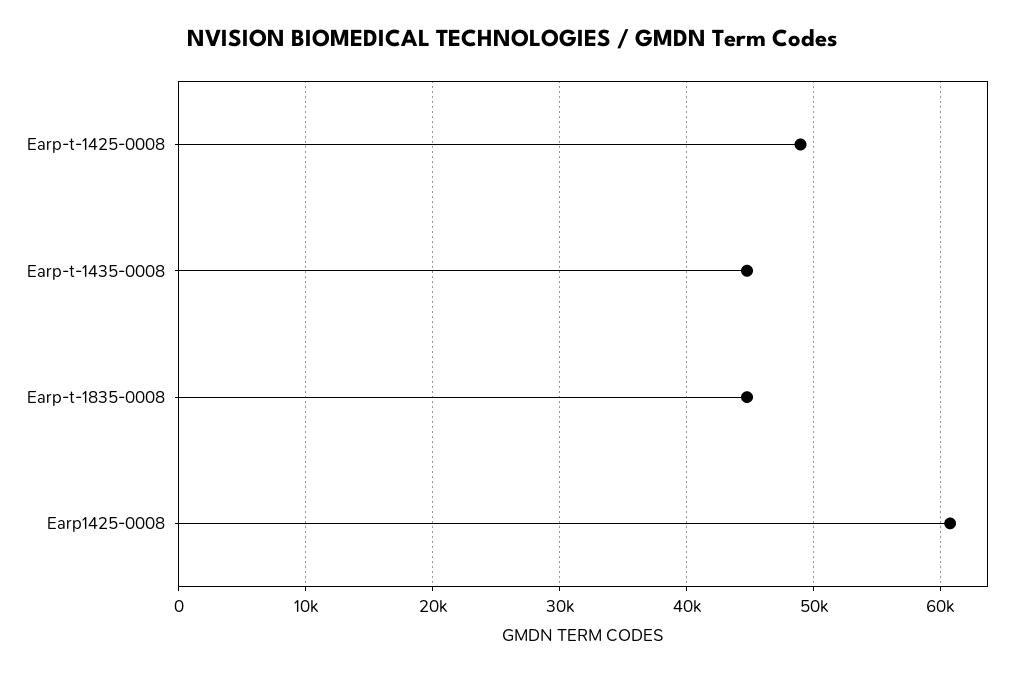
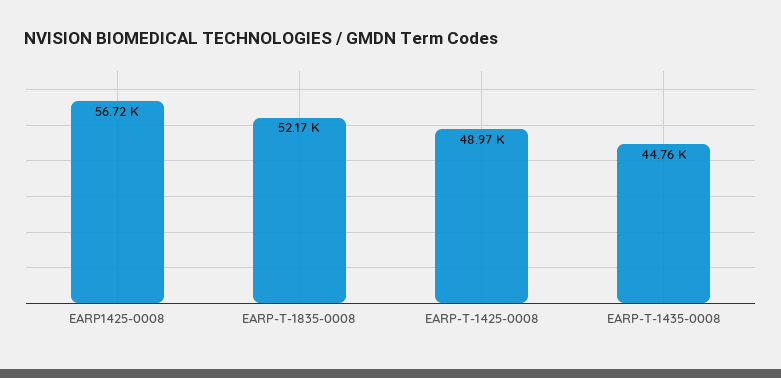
Earp-t-1835-0008: 45000 -> 52170
Earp1425-0008: 61000 -> 56720

